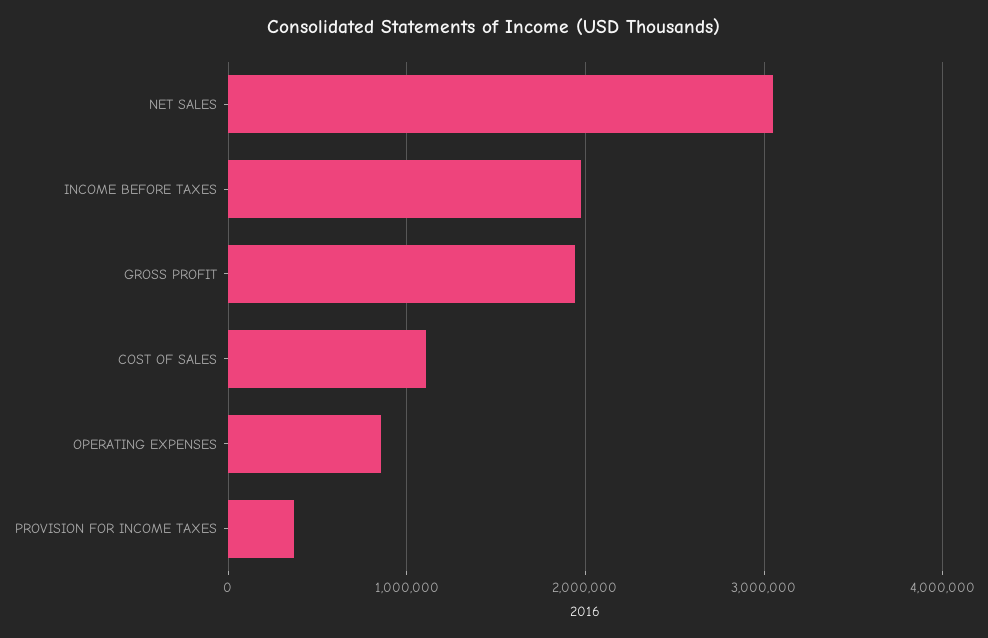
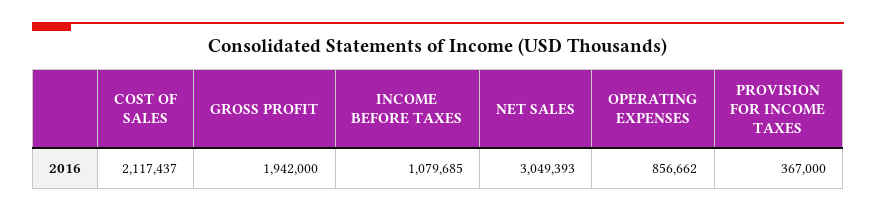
INCOME BEFORE TAXES: 2000000 -> 1079685
COST OF SALES: 1100000 -> 2117437

